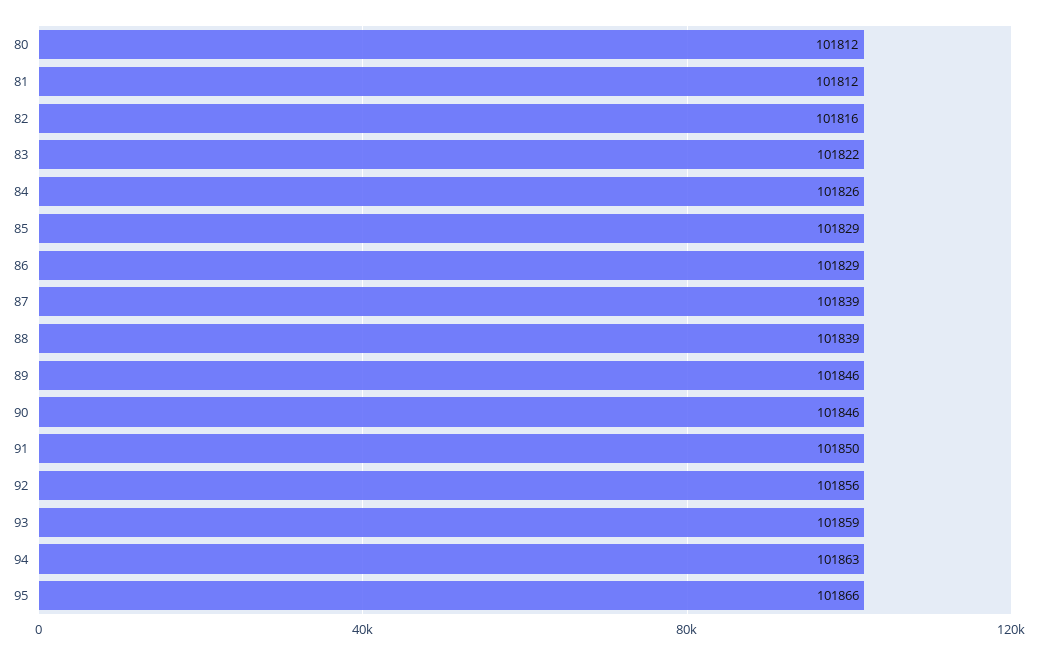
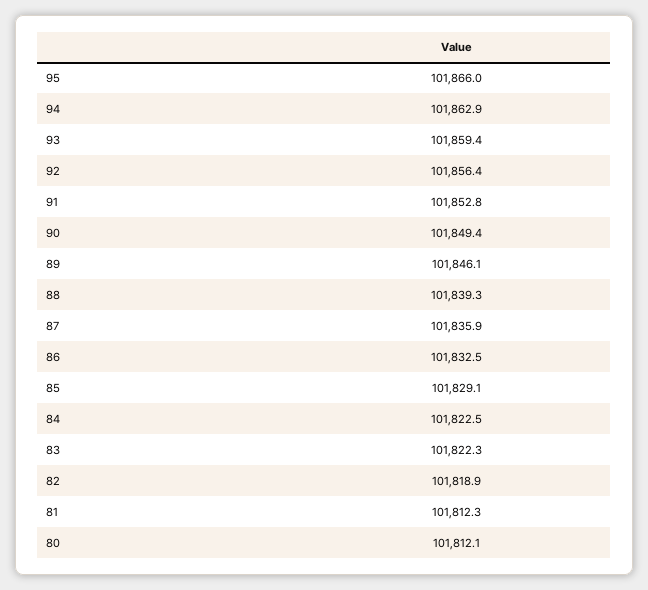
82: 101816 -> 101818.9
84: 101826 -> 101822.5
86: 101829 -> 101832.5
87: 101839 -> 101835.9
90: 101846 -> 101849.4
91: 101850 -> 101852.8

